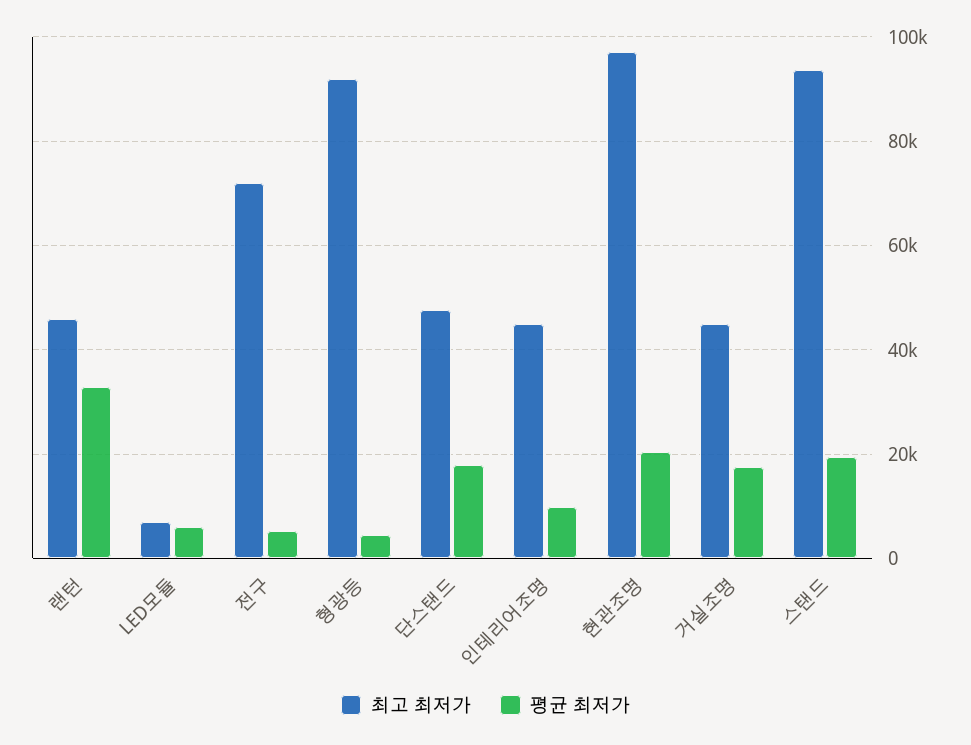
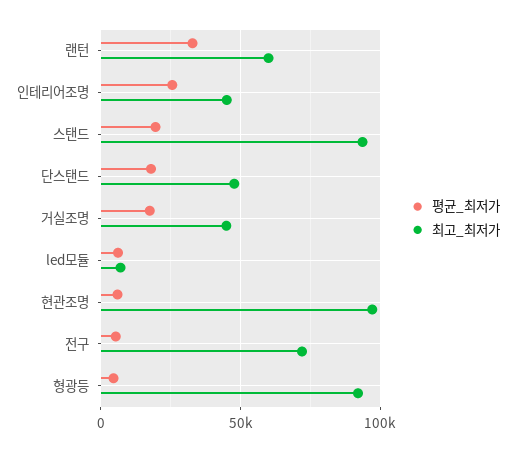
최고 최저가, 랜턴: 46000 -> 60000
평균 최저가, 인테리어조명: 10000 -> 25000
평균 최저가, 현관조명: 20000 -> 5000

